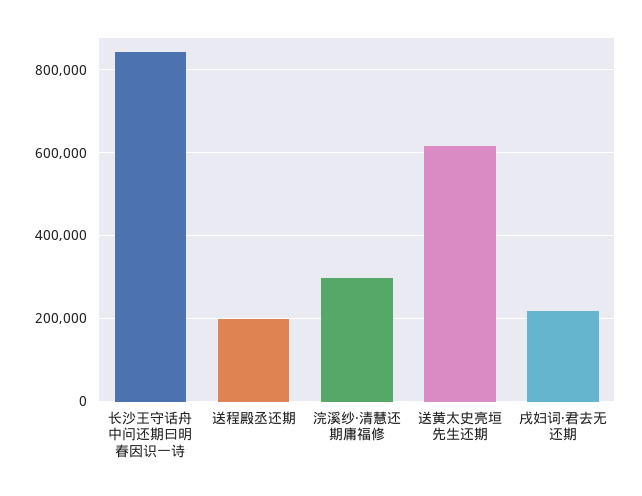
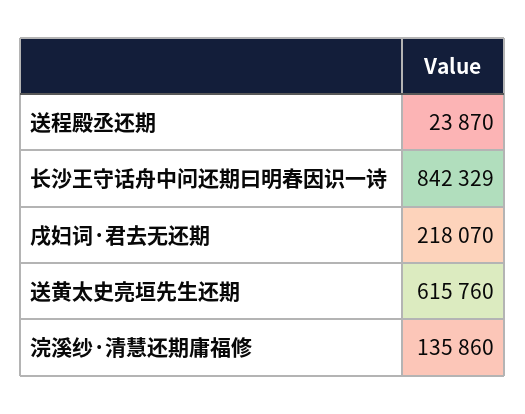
送程殿丞还期: 200000 -> 23870
浣溪纱·清慧还期庸福修: 300000 -> 135860

